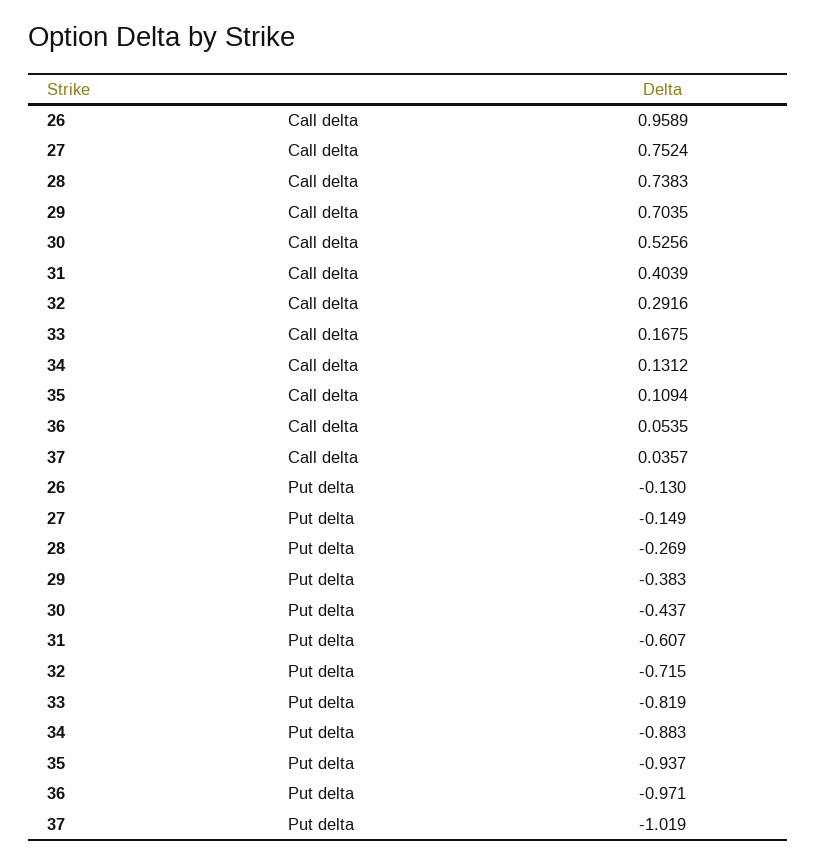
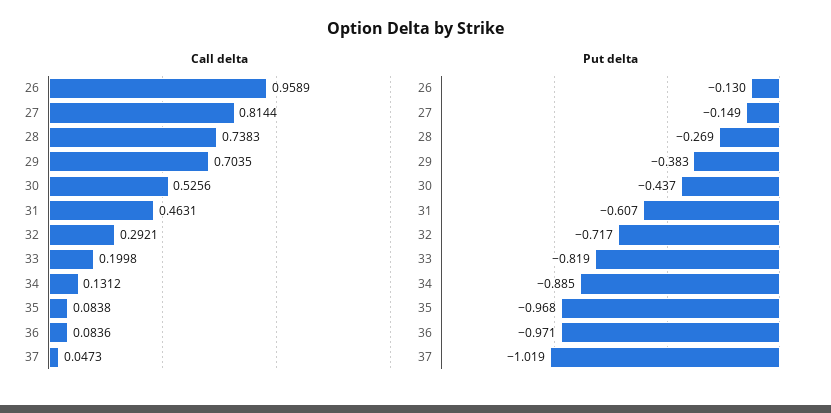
Call delta, 27: 0.7524 -> 0.8144
Call delta, 31: 0.4039 -> 0.4631
Call delta, 32: 0.2916 -> 0.2921
Call delta, 33: 0.1675 -> 0.1998
Call delta, 35: 0.1094 -> 0.0838
Call delta, 36: 0.0535 -> 0.0836
Call delta, 37: 0.0357 -> 0.0473
Put delta, 32: -0.715 -> -0.717
Put delta, 34: -0.883 -> -0.885
Put delta, 35: -0.937 -> -0.968

